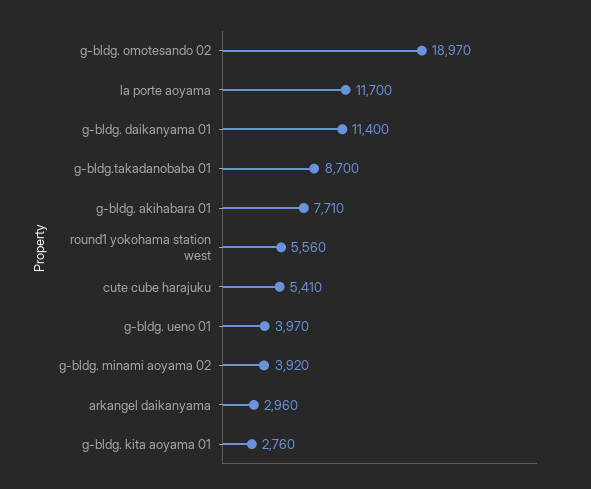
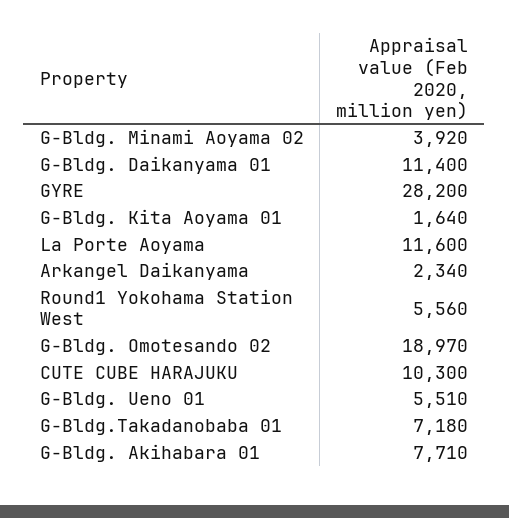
la porte aoyama: 11700 -> 11600
g-bldg.takadanobaba 01: 8700 -> 7180
cute cube harajuku: 5410 -> 10300
g-bldg. ueno 01: 3970 -> 5510
arkangel daikanyama: 2960 -> 2340
g-bldg. kita aoyama 01: 2760 -> 1640
GYRE: none -> 28200

